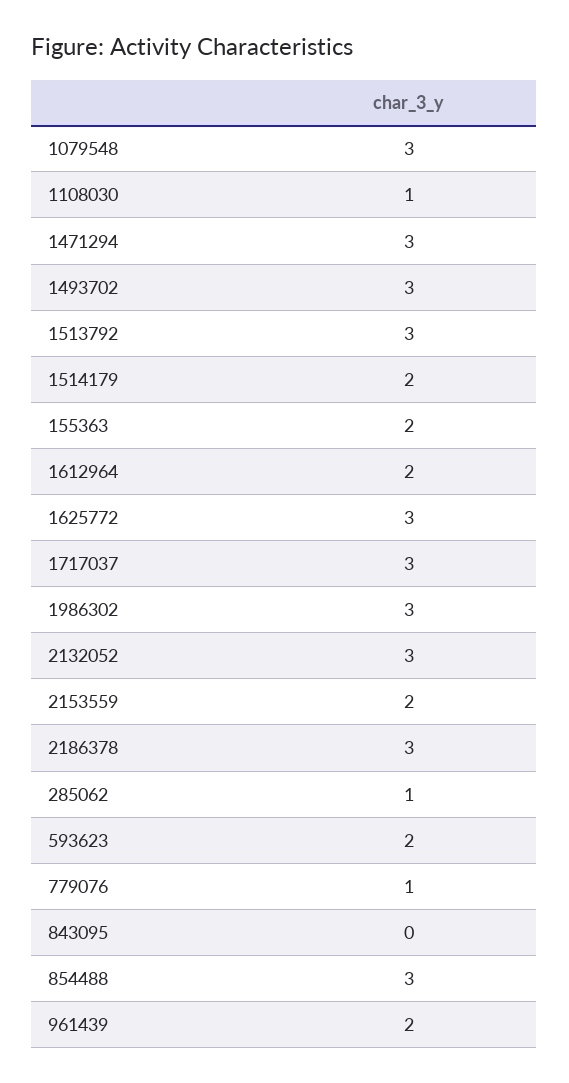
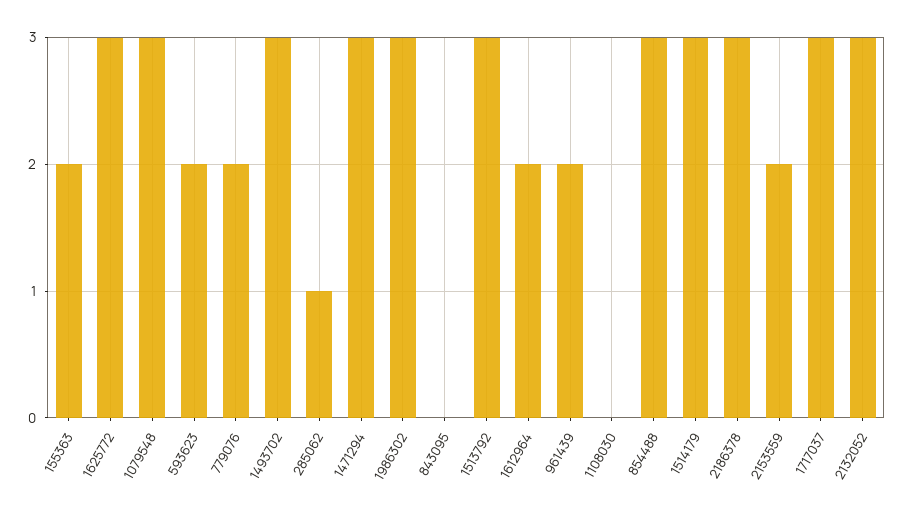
1108030: 1 -> 0
1514179: 2 -> 3
779076: 1 -> 2

